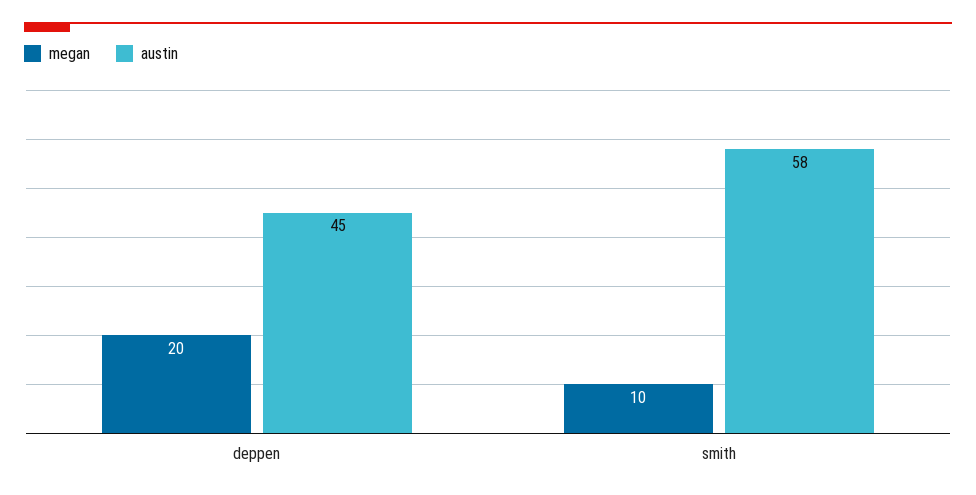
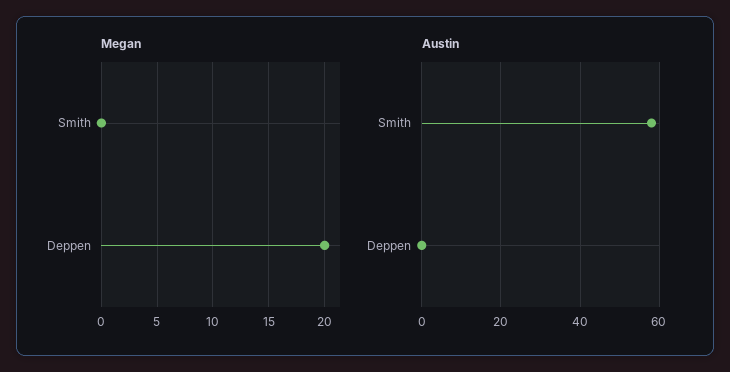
austin, deppen: 45 -> 0
megan, smith: 10 -> 0

